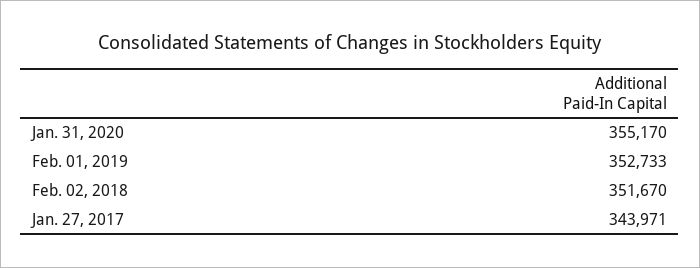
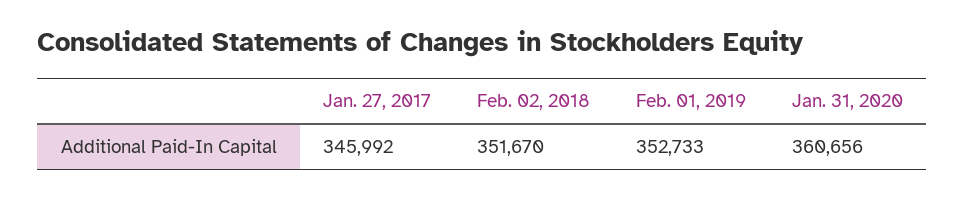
Jan. 31, 2020: 355170 -> 360656
Jan. 27, 2017: 343971 -> 345992

